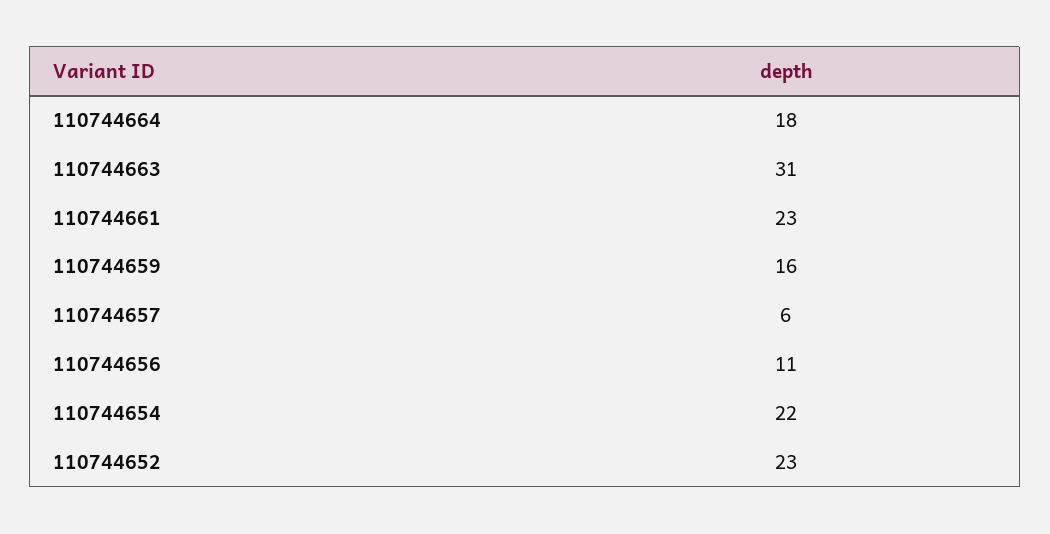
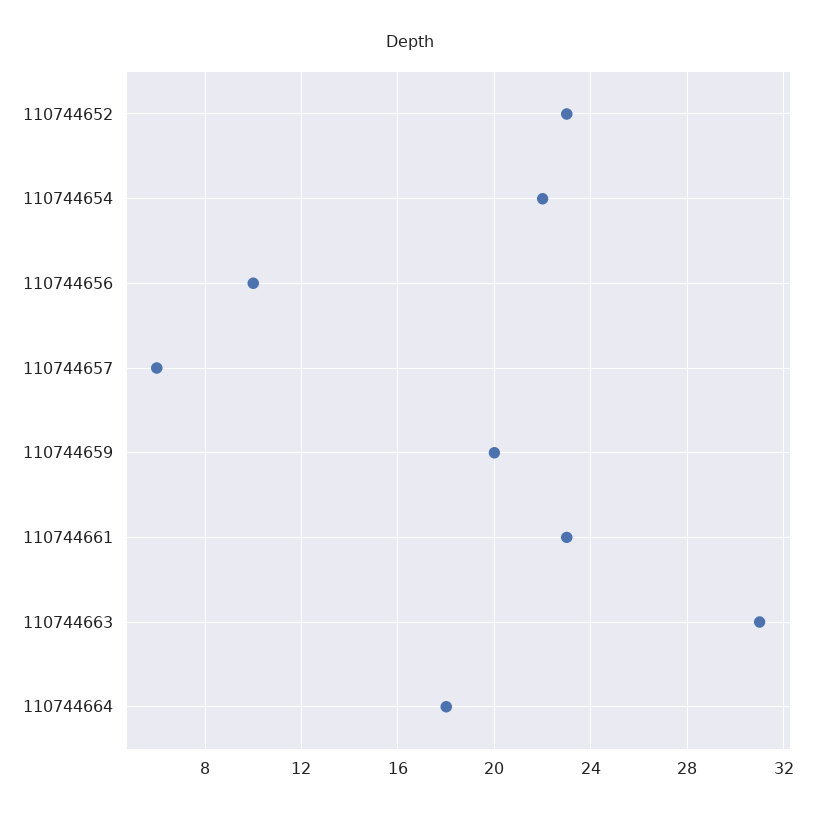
110744659: 16 -> 20
110744656: 11 -> 10

